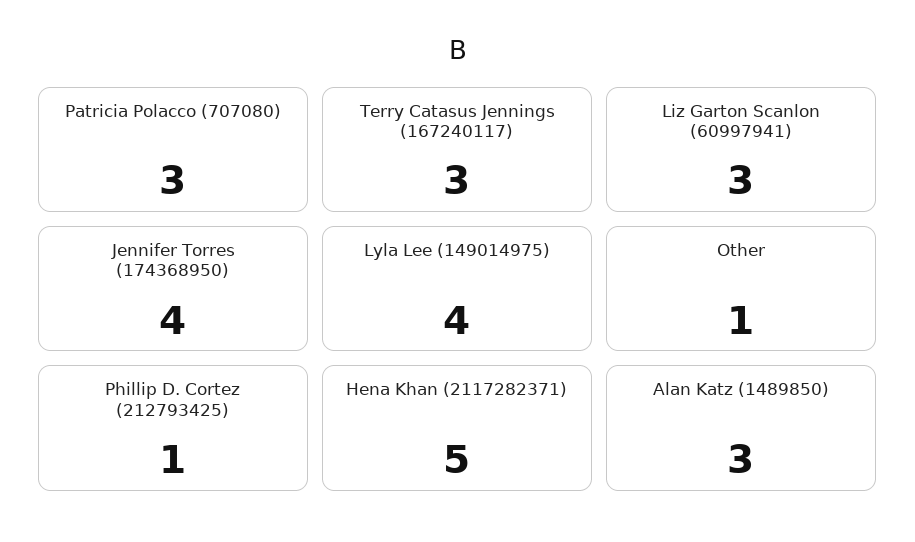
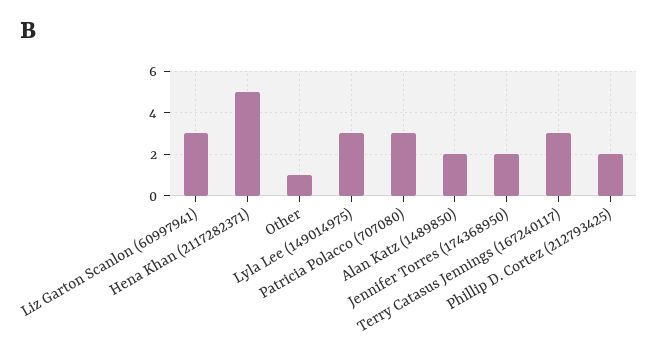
Jennifer Torres (174368950): 4 -> 2
Lyla Lee (149014975): 4 -> 3
Phillip D. Cortez (212793425): 1 -> 2
Alan Katz (1489850): 3 -> 2

